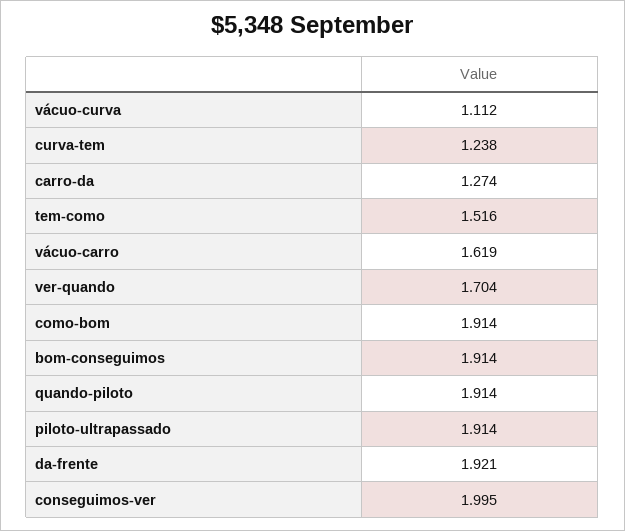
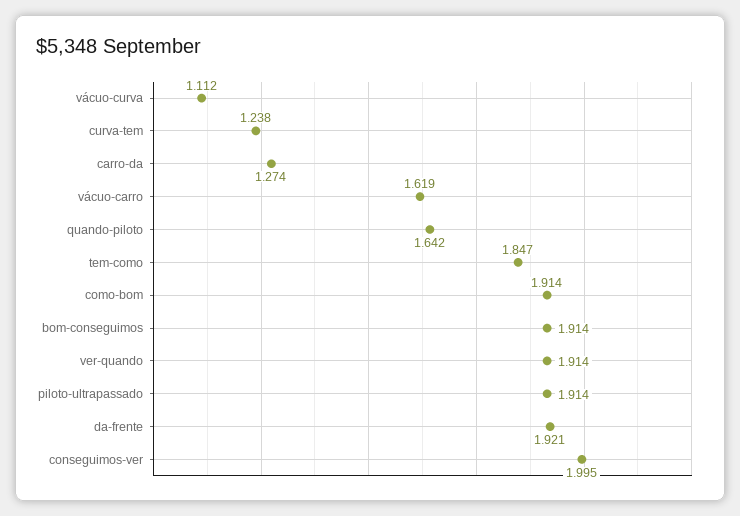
tem-como: 1.516 -> 1.847
ver-quando: 1.704 -> 1.914
quando-piloto: 1.914 -> 1.642

